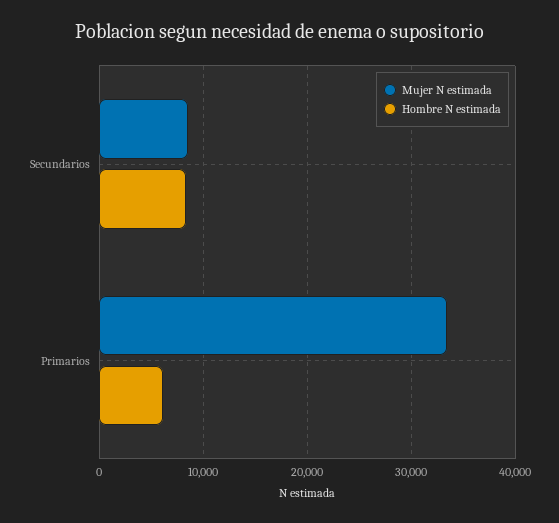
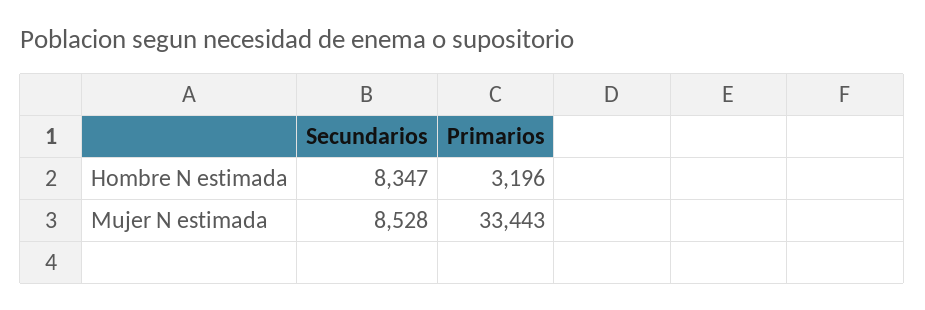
Hombre N estimada, Primarios: 6000 -> 3196

